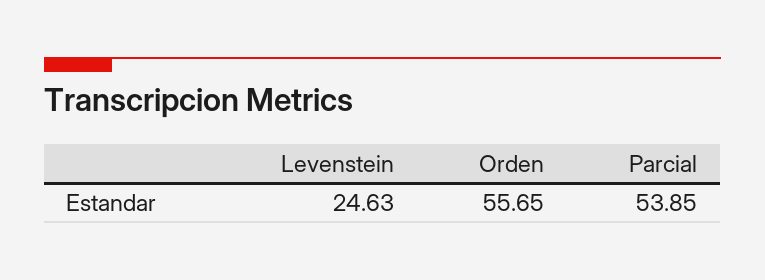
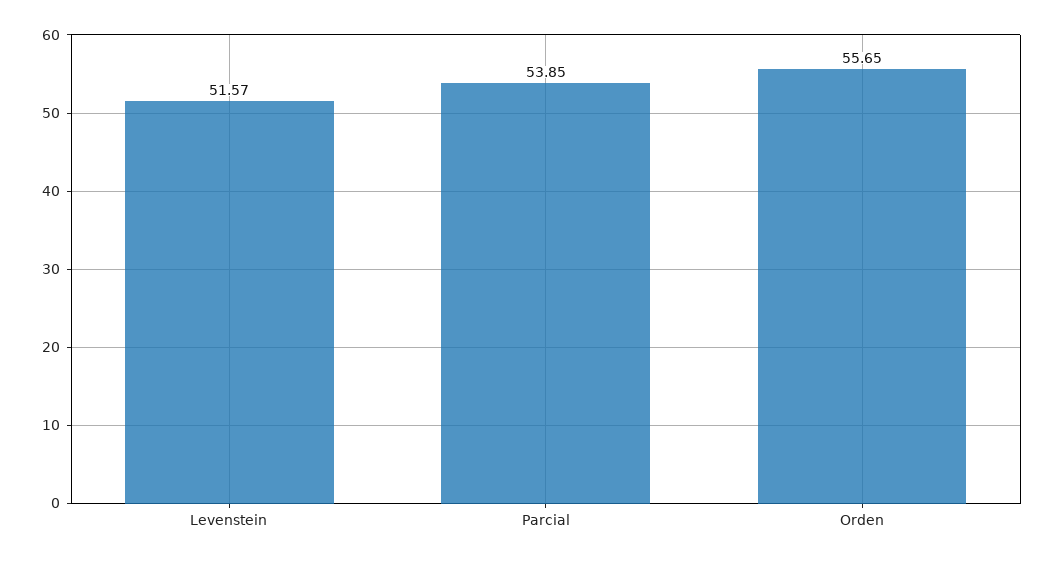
Levenstein: 24.63 -> 51.57

